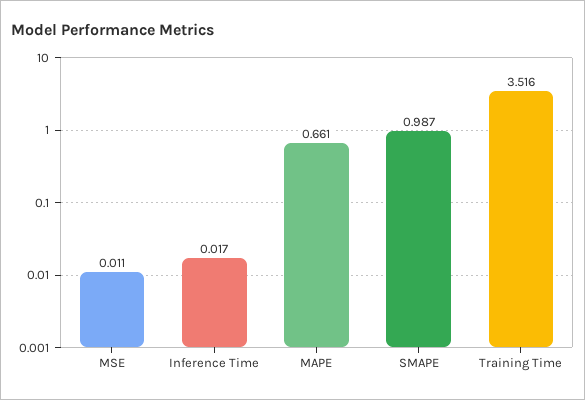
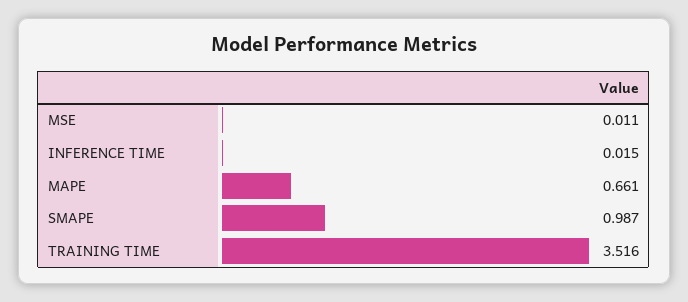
Inference Time: 0.017 -> 0.015

